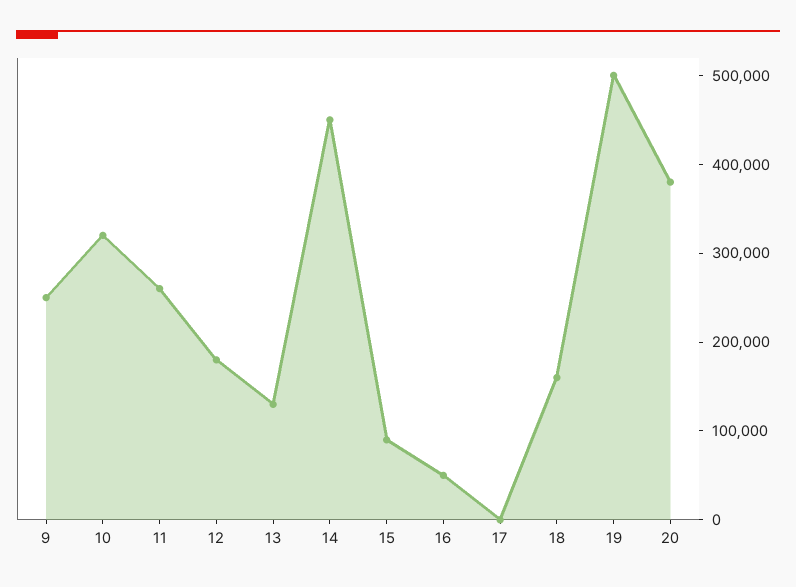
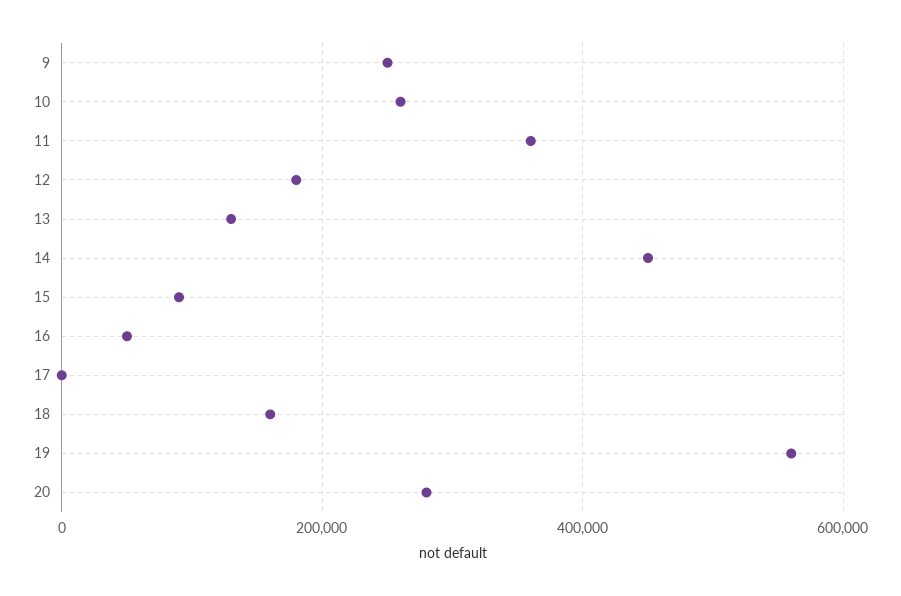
10: 320000 -> 260000
11: 260000 -> 360000
19: 500000 -> 560000
20: 380000 -> 280000

